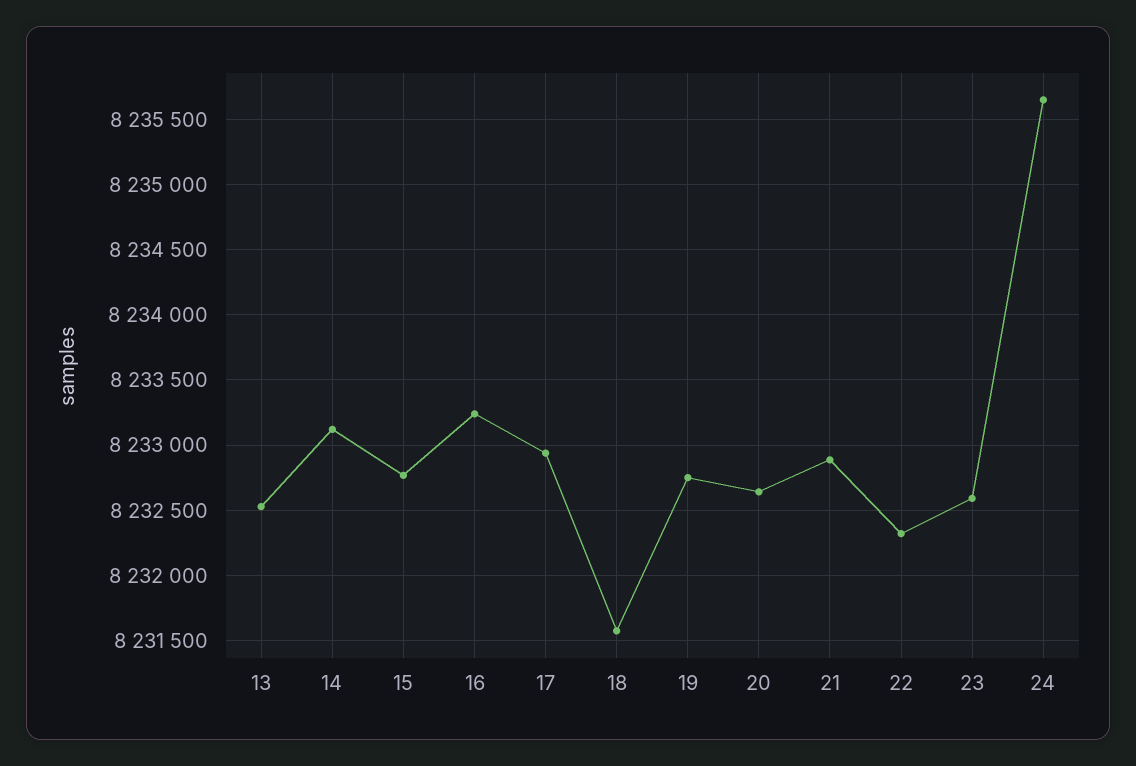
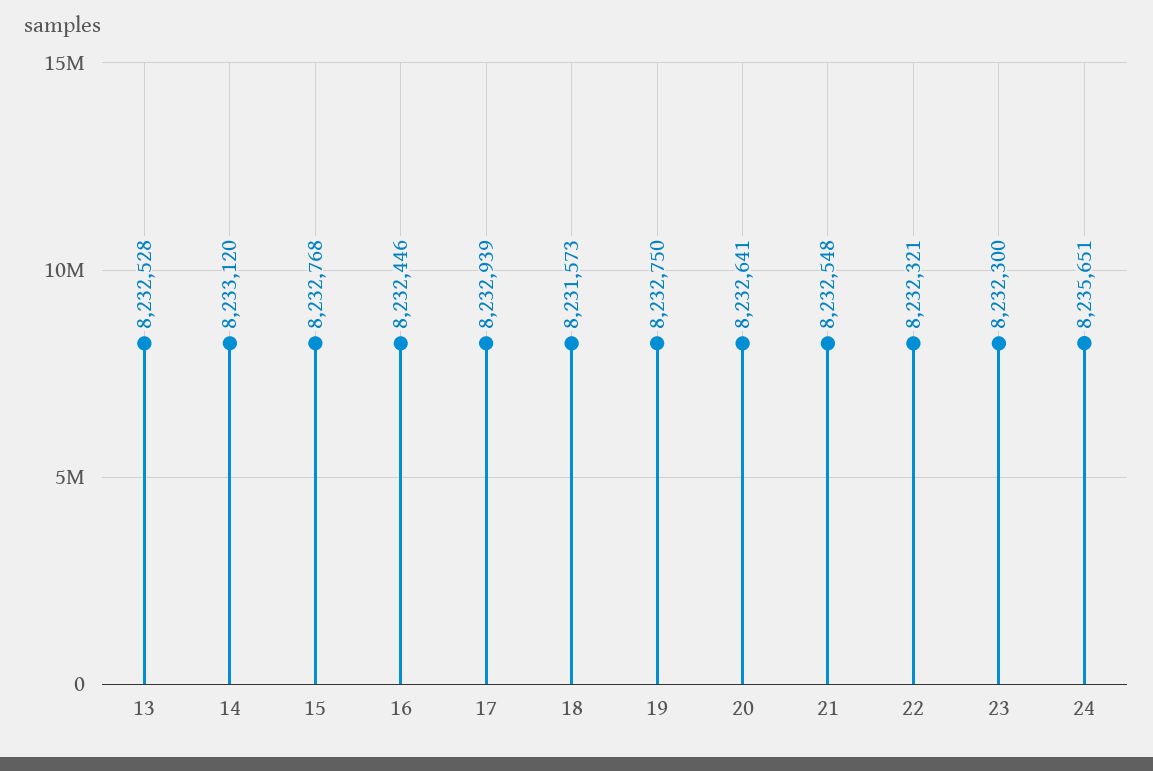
16: 8233250 -> 8232446
21: 8232900 -> 8232548
23: 8232600 -> 8232300

